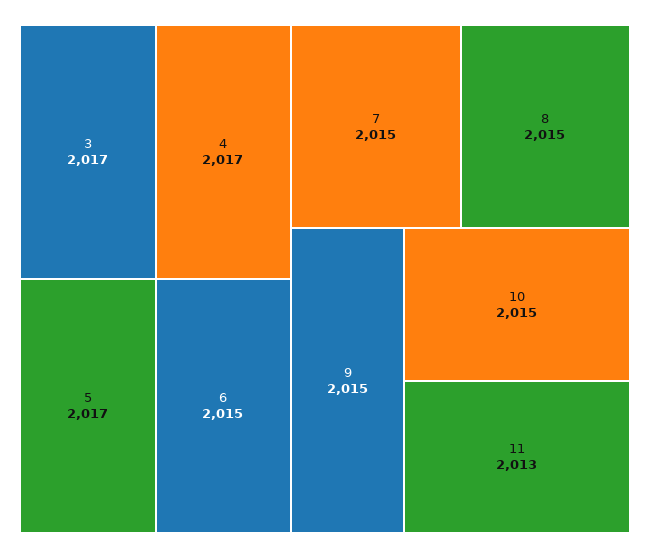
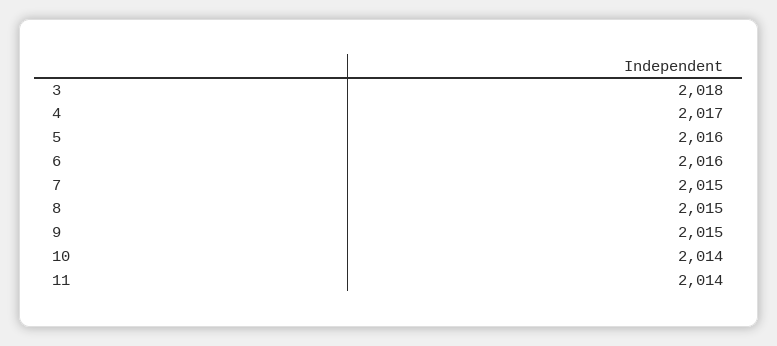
3: 2017 -> 2018
5: 2017 -> 2016
6: 2015 -> 2016
10: 2015 -> 2014
11: 2013 -> 2014

